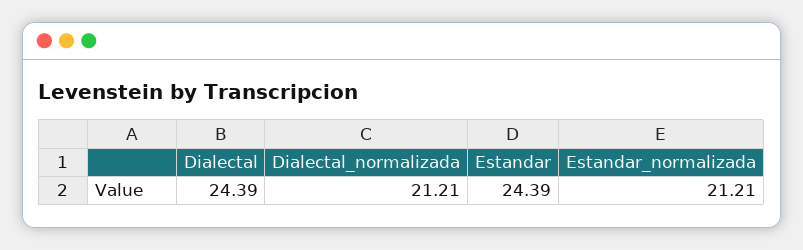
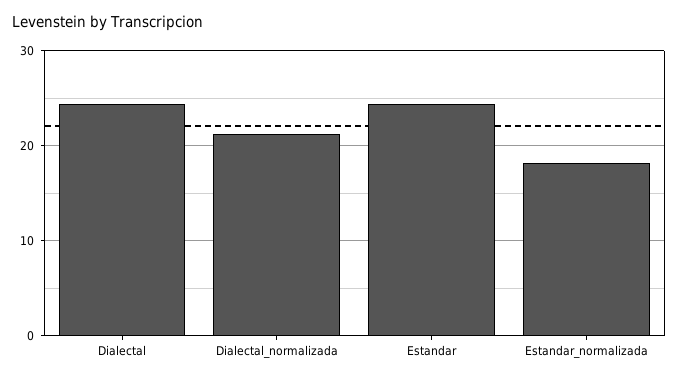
Estandar_normalizada: 21.21 -> 18

